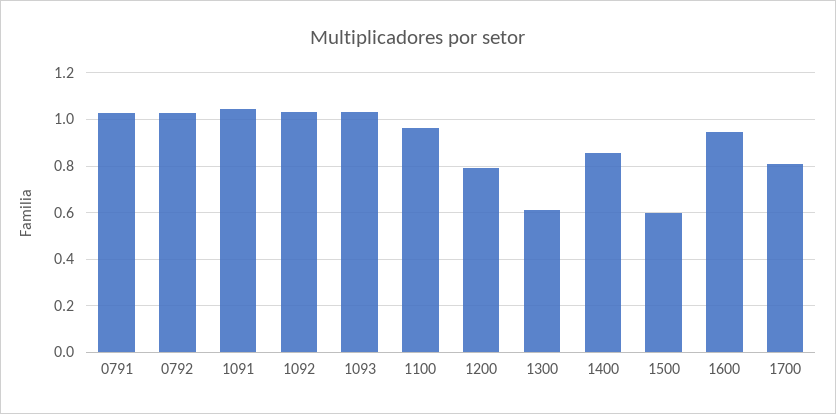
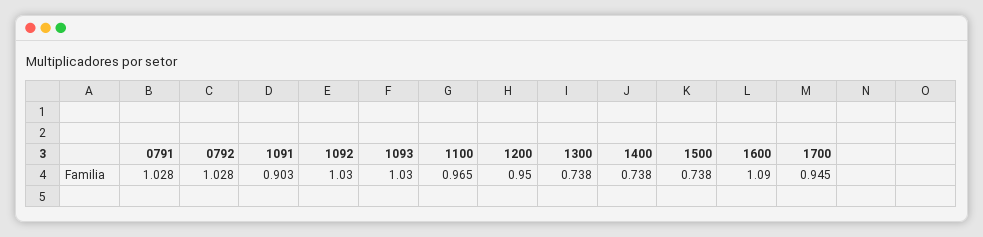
1091: 1.05 -> 0.903
1200: 0.8 -> 0.95
1300: 0.6 -> 0.738
1400: 0.85 -> 0.738
1500: 0.6 -> 0.738
1600: 0.95 -> 1.09
1700: 0.8 -> 0.945

